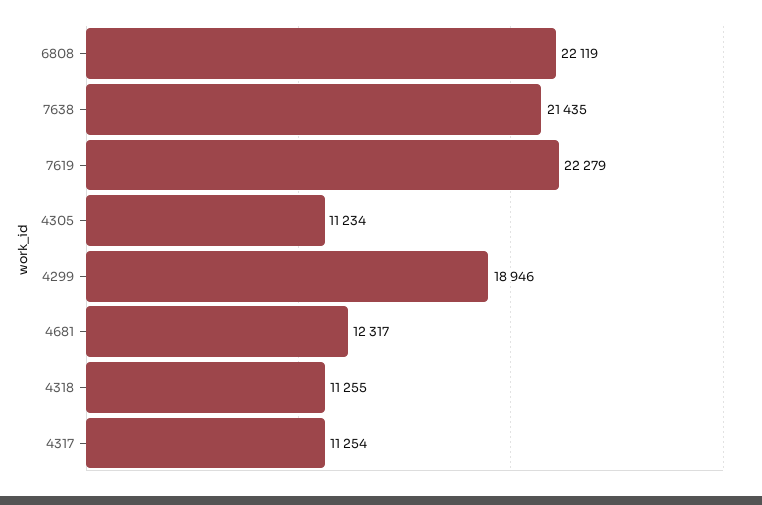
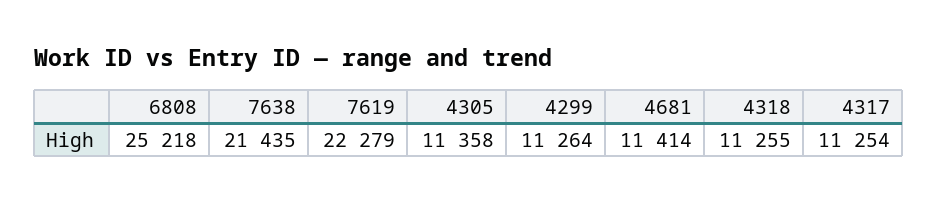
6808: 22119 -> 25218
4305: 11234 -> 11358
4299: 18946 -> 11264
4681: 12317 -> 11414

